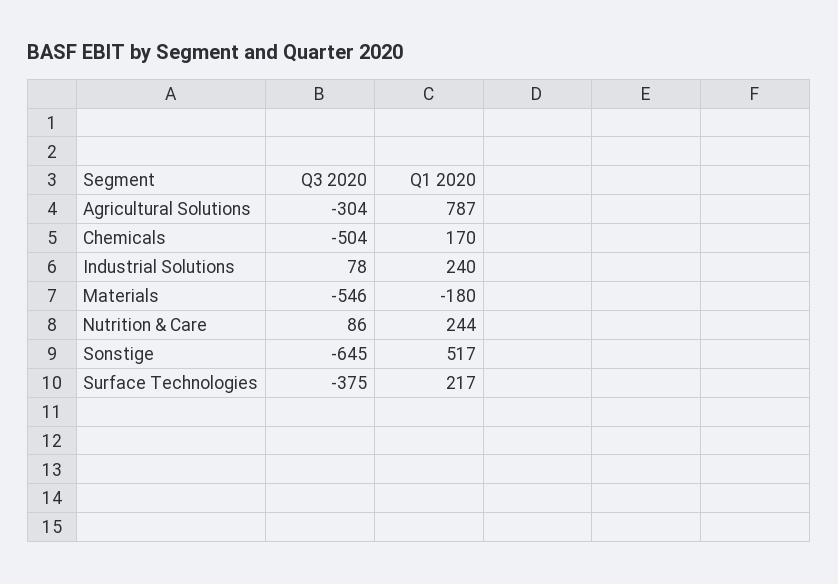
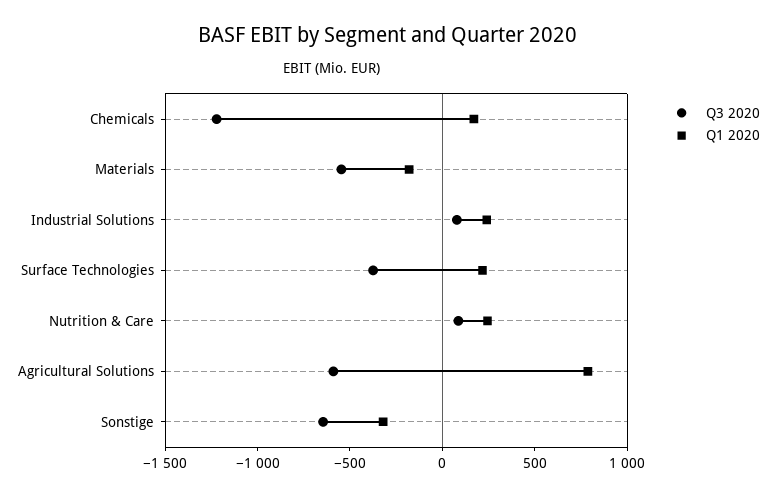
Q3 2020, Agricultural Solutions: -304 -> -600
Q3 2020, Chemicals: -504 -> -1200
Q1 2020, Sonstige: 517 -> -300

